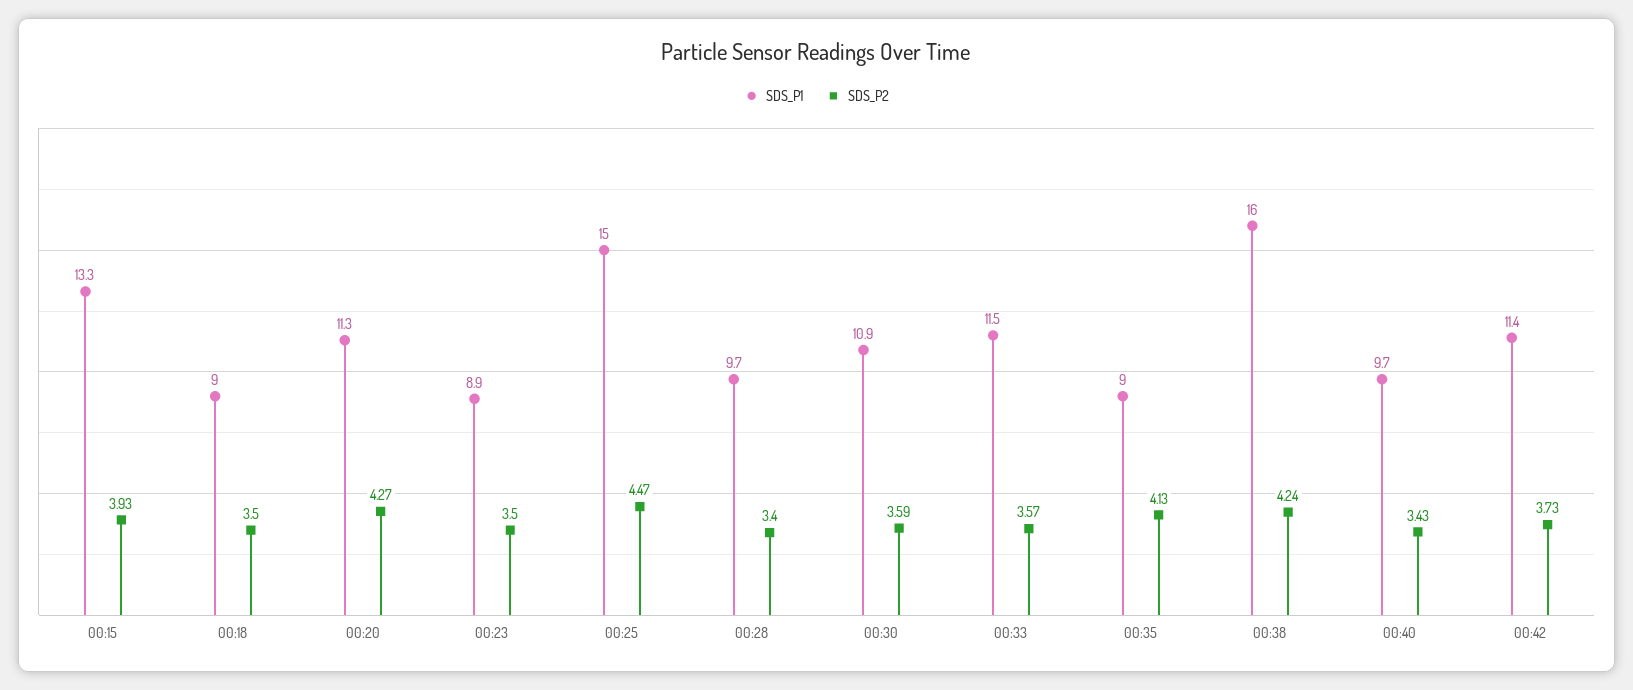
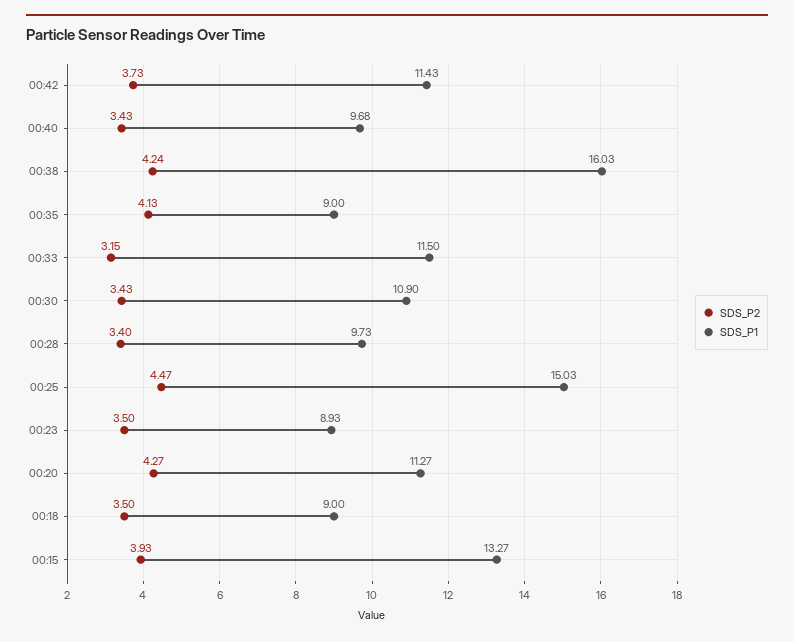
SDS_P2, 00:30: 3.59 -> 3.43
SDS_P2, 00:33: 3.57 -> 3.15

